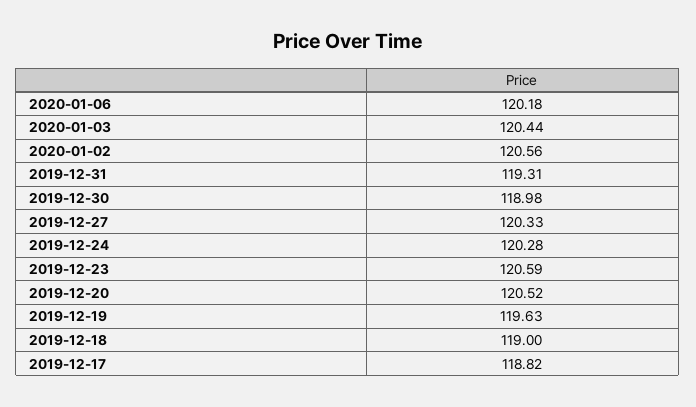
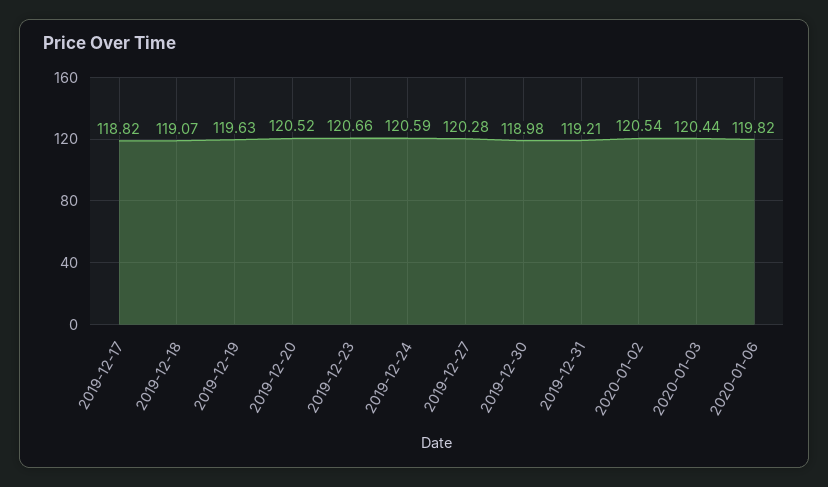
2020-01-06: 120.18 -> 119.82
2020-01-02: 120.56 -> 120.54
2019-12-31: 119.31 -> 119.21
2019-12-27: 120.33 -> 120.28
2019-12-24: 120.28 -> 120.59
2019-12-23: 120.59 -> 120.66
2019-12-18: 119 -> 119.07

